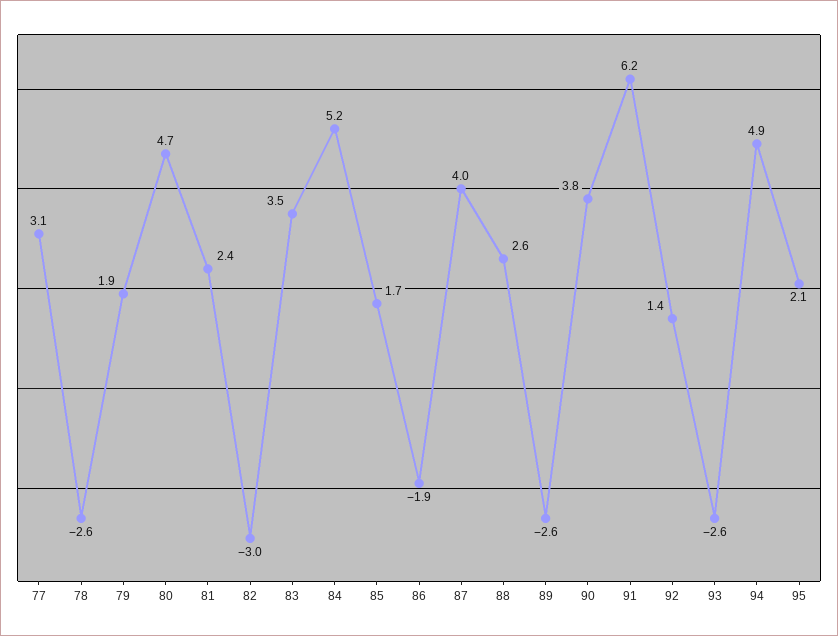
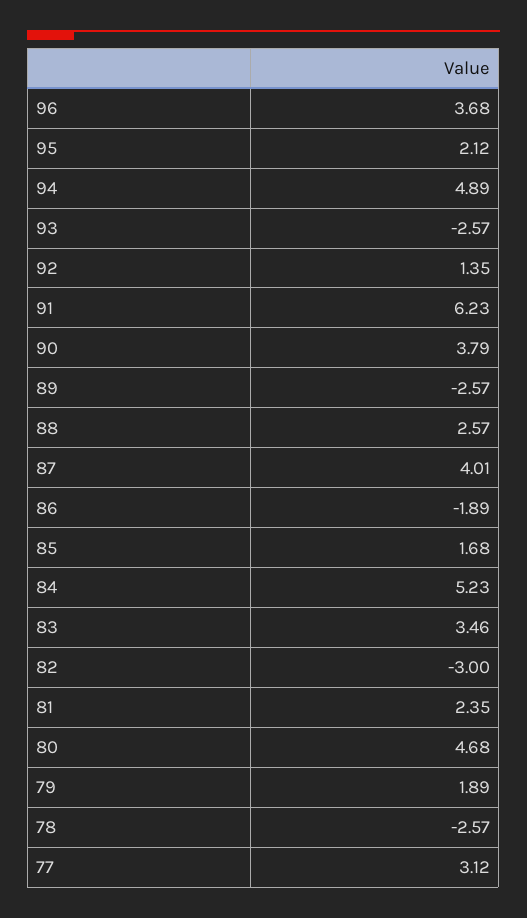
96: none -> 3.68

